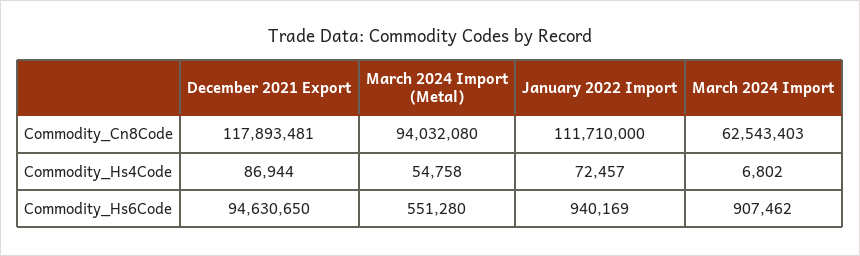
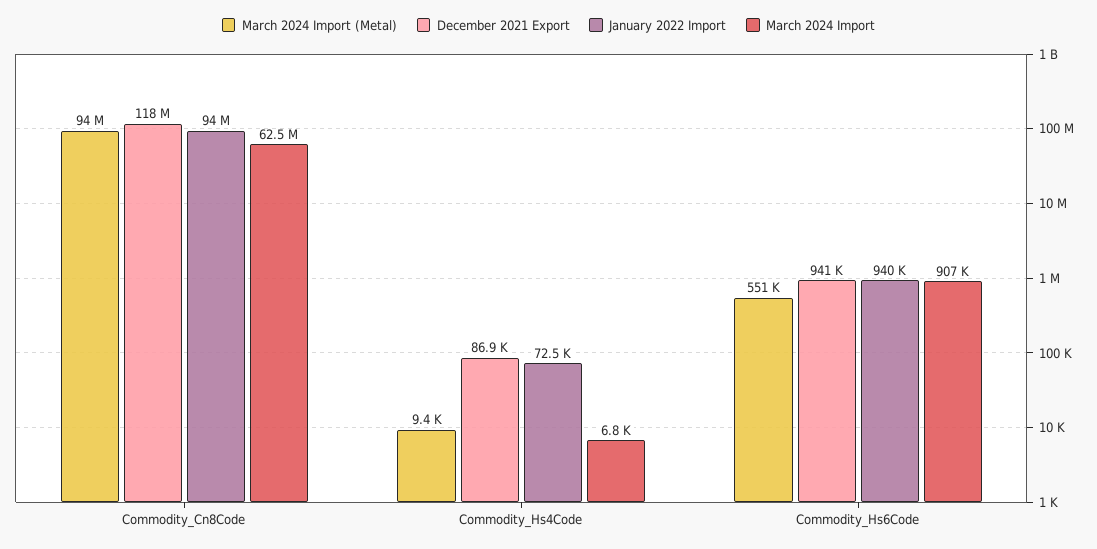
January 2022 Import, Commodity_Cn8Code: 111710000 -> 94000000
March 2024 Import (Metal), Commodity_Hs4Code: 54758 -> 9400
December 2021 Export, Commodity_Hs6Code: 94630650 -> 941000

